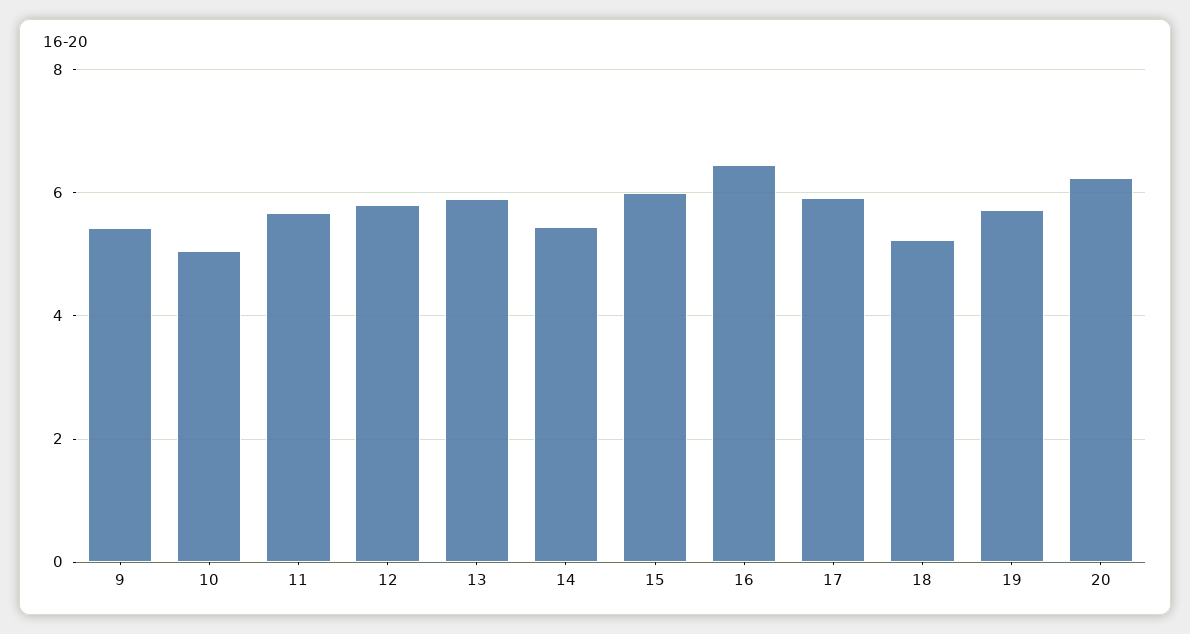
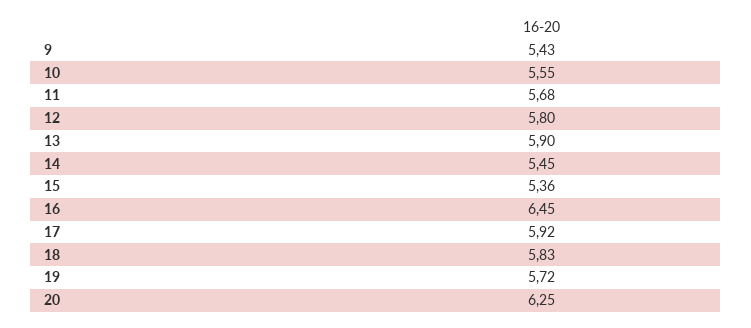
10: 5 -> 5.55
15: 6 -> 5.36
18: 5.2 -> 5.83

